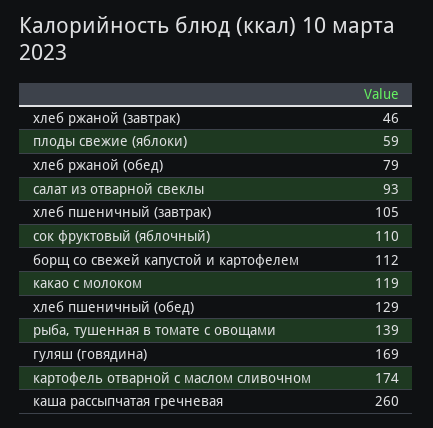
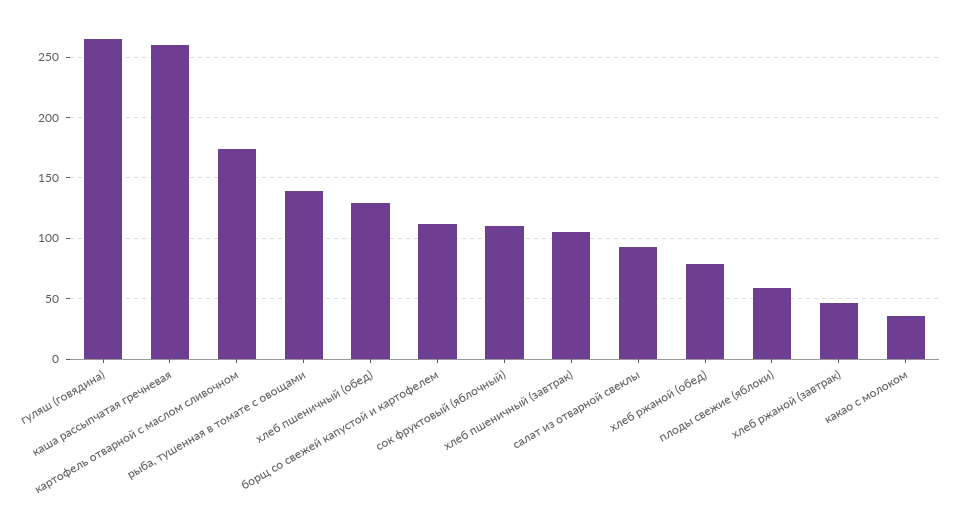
какао с молоком: 119 -> 35
гуляш (говядина): 169 -> 265

